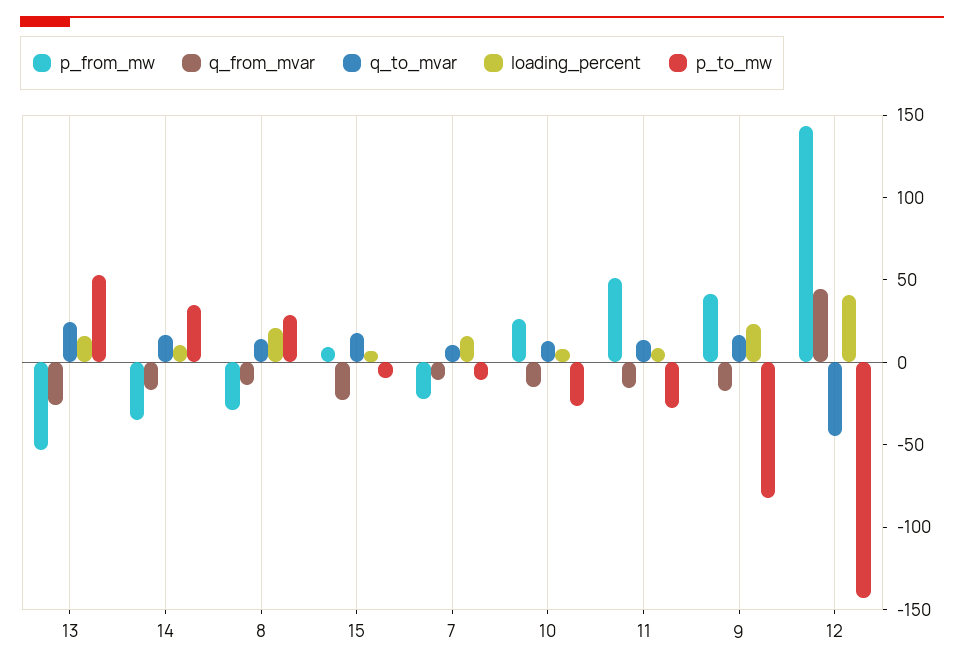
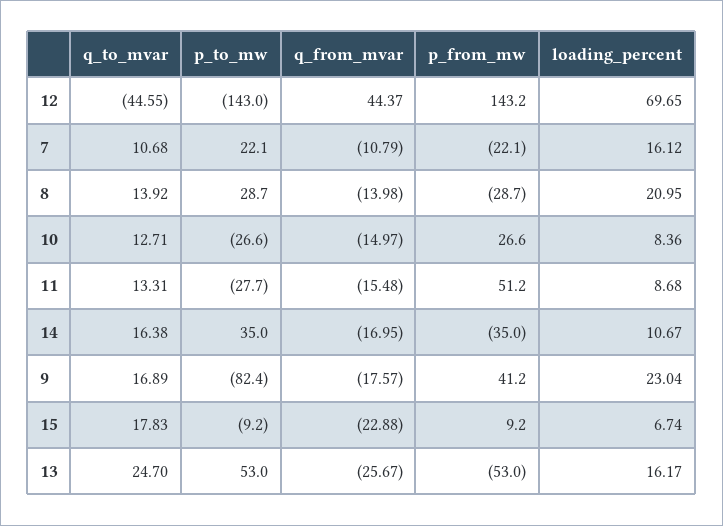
p_to_mw, 7: -10 -> 22.1
loading_percent, 12: 40 -> 69.65

